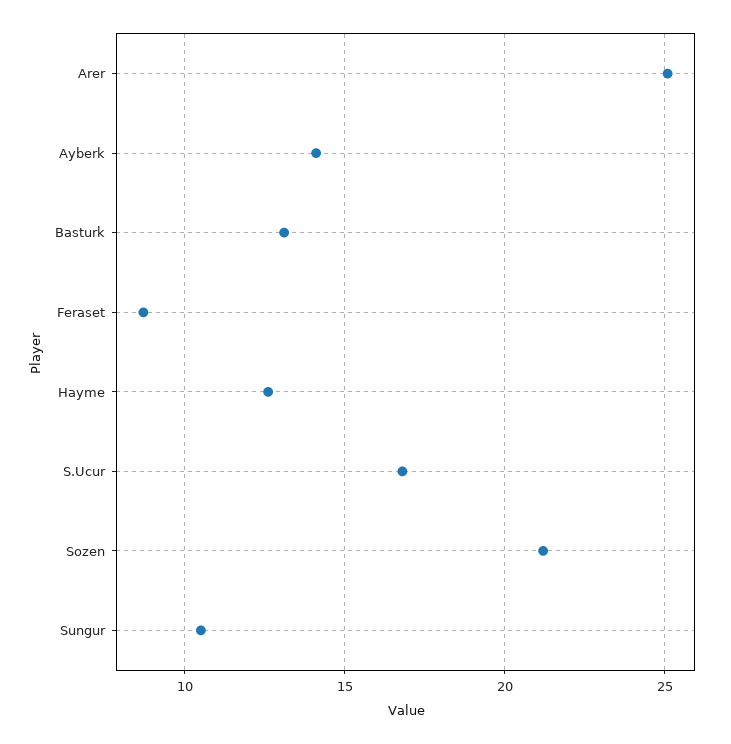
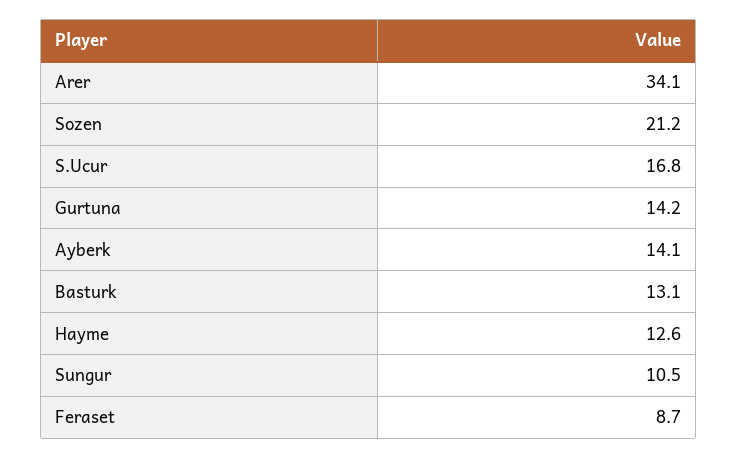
Arer: 25 -> 34.1
Gurtuna: none -> 14.2

